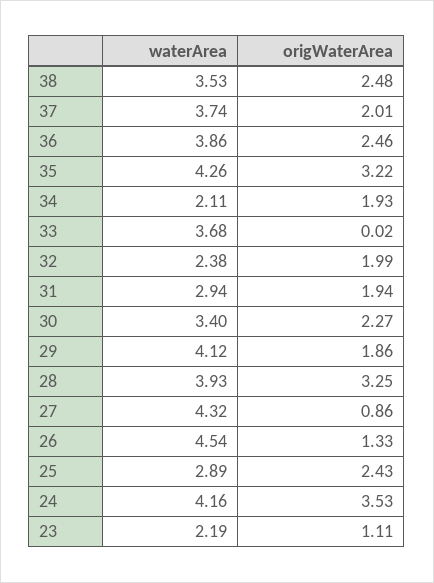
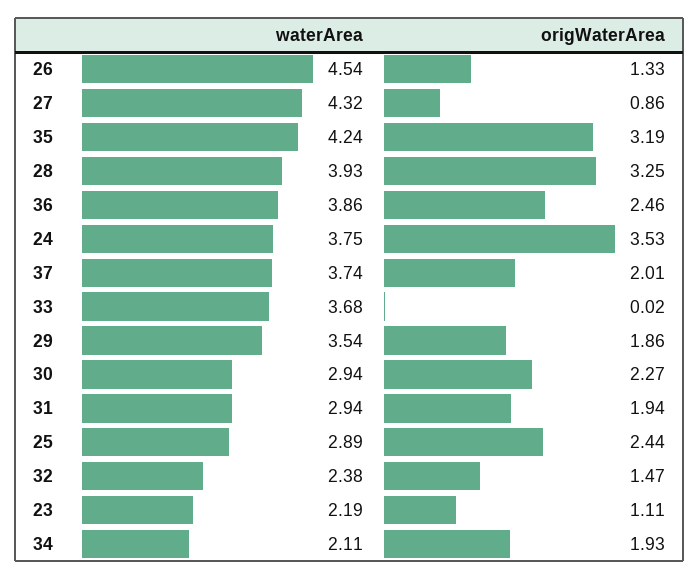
waterArea, 38: 3.53 -> none
origWaterArea, 38: 2.48 -> none
waterArea, 35: 4.26 -> 4.24
origWaterArea, 35: 3.22 -> 3.19
origWaterArea, 32: 1.99 -> 1.47
waterArea, 30: 3.4 -> 2.94
waterArea, 29: 4.12 -> 3.54
origWaterArea, 25: 2.43 -> 2.44
waterArea, 24: 4.16 -> 3.75

